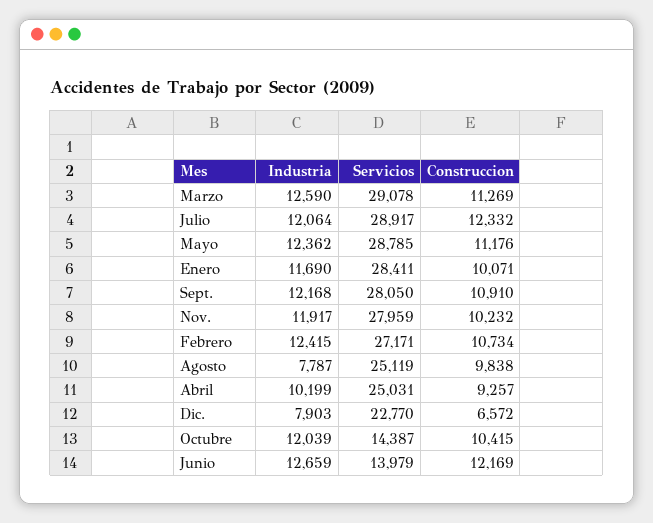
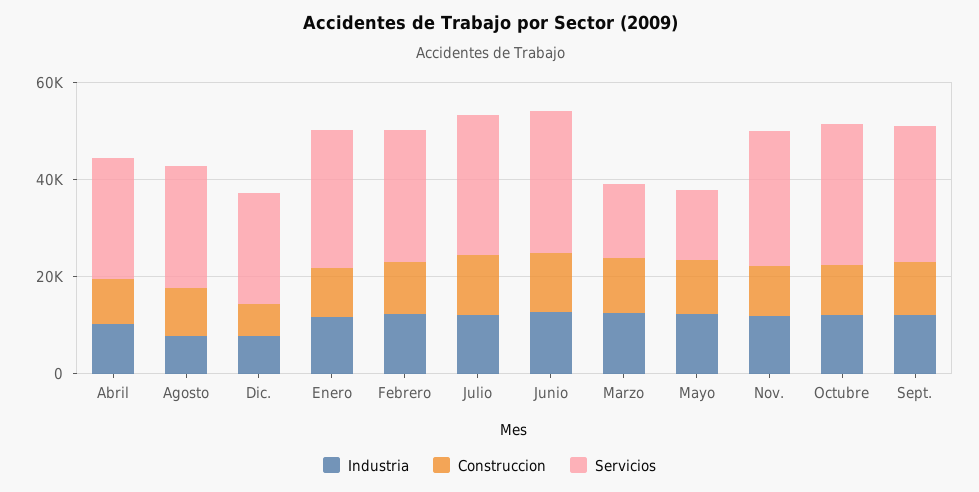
Servicios, Marzo: 29078 -> 15000
Servicios, Mayo: 28785 -> 15000
Servicios, Octubre: 14387 -> 30000
Servicios, Junio: 13979 -> 30000

